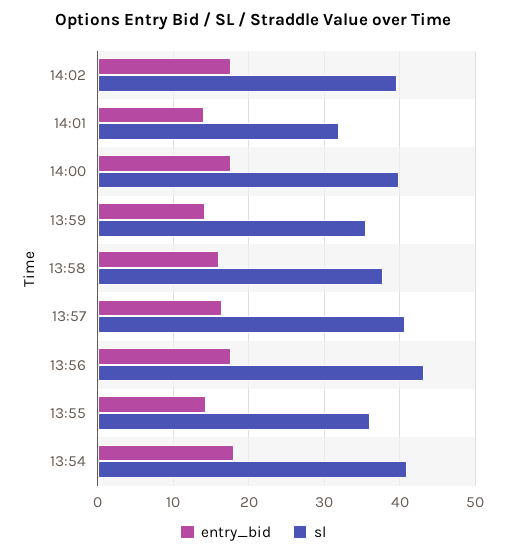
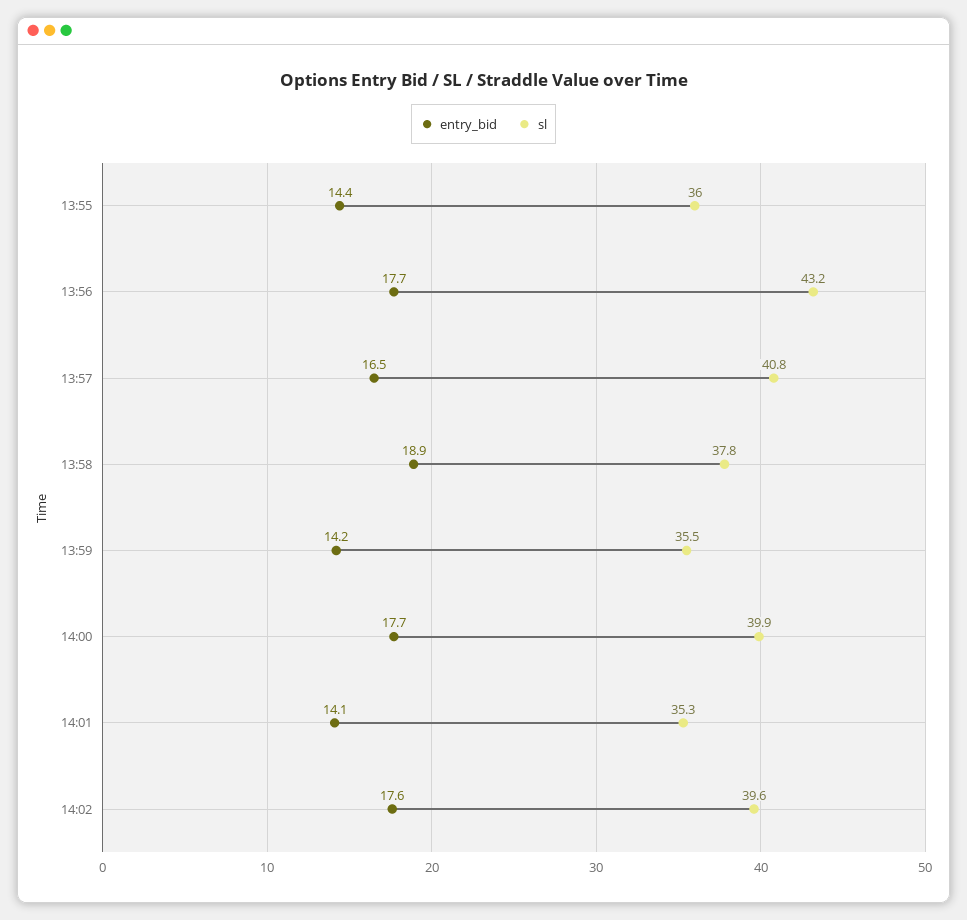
sl, 14:01: 32 -> 35.3
entry_bid, 13:58: 16 -> 18.9
entry_bid, 13:54: 18 -> none
sl, 13:54: 41 -> none

